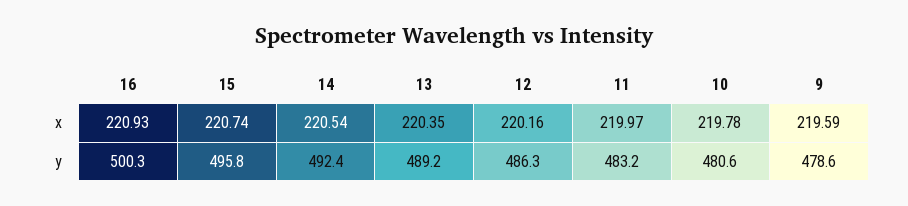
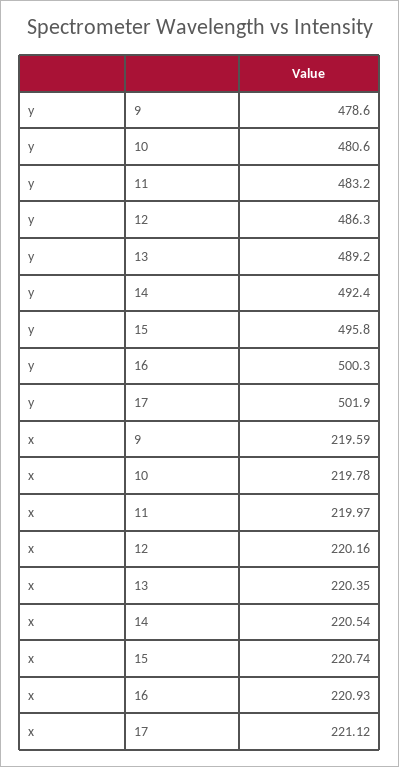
17, y: none -> 501.9
17, x: none -> 221.12

